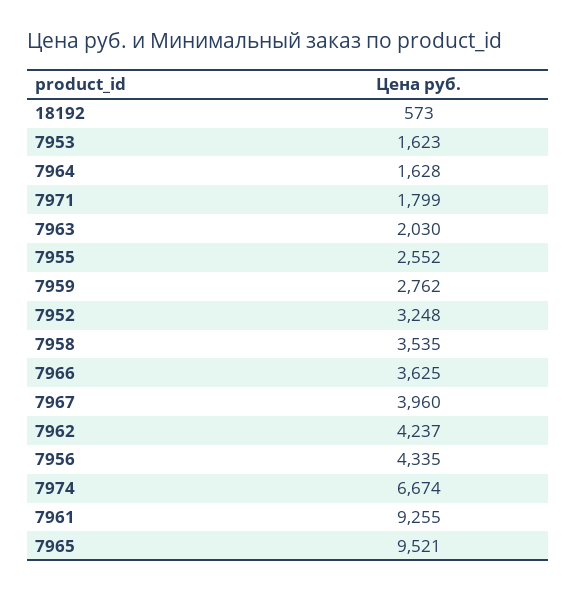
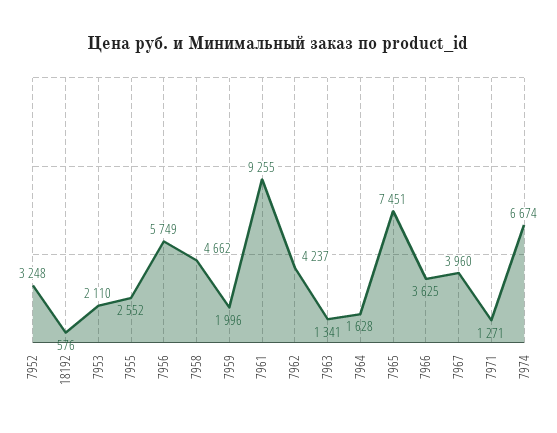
18192: 573 -> 576
7953: 1623 -> 2110
7971: 1799 -> 1271
7963: 2030 -> 1341
7959: 2762 -> 1996
7958: 3535 -> 4662
7956: 4335 -> 5749
7965: 9521 -> 7451

